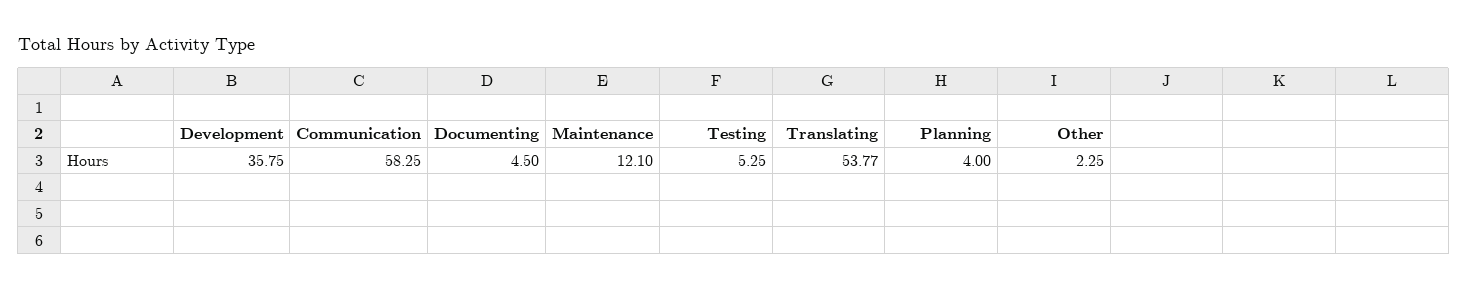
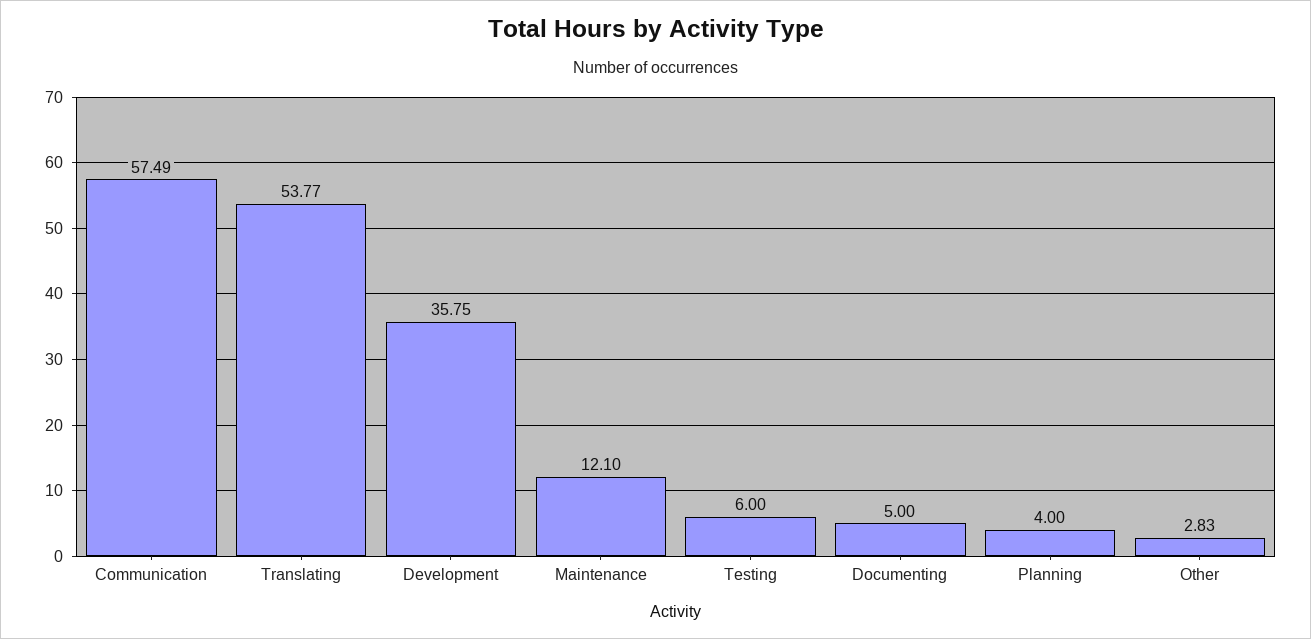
Communication: 58.25 -> 57.49
Documenting: 4.5 -> 5
Testing: 5.25 -> 6
Other: 2.25 -> 2.83

